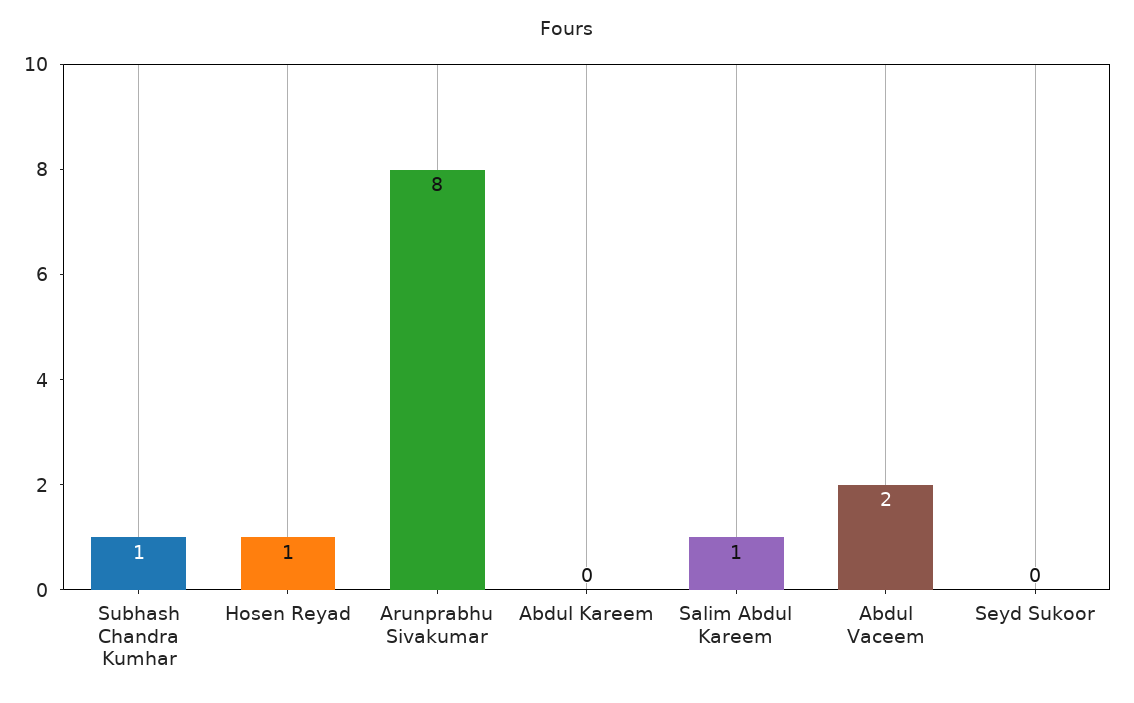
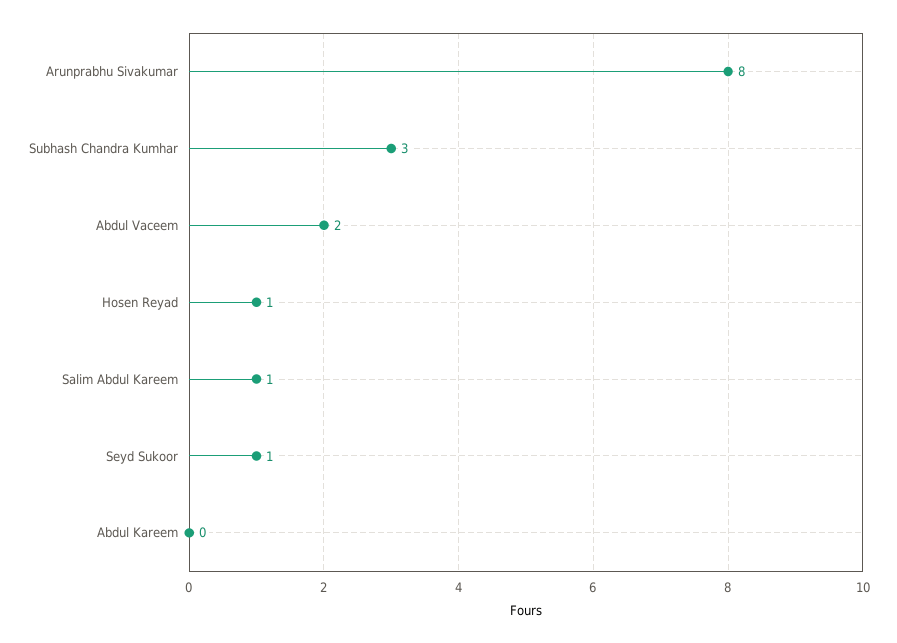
Subhash Chandra Kumhar: 1 -> 3
Seyd Sukoor: 0 -> 1

